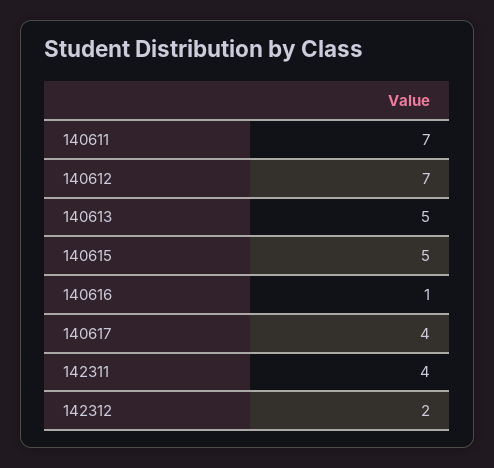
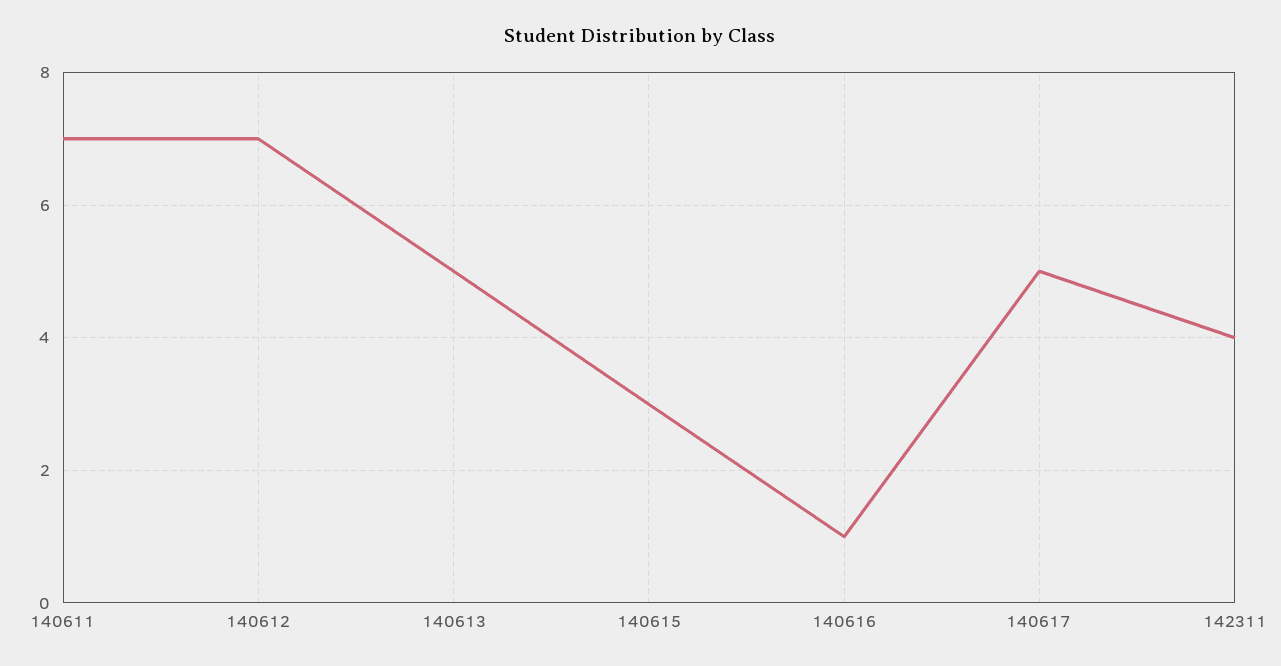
140615: 5 -> 3
140617: 4 -> 5
142312: 2 -> none

